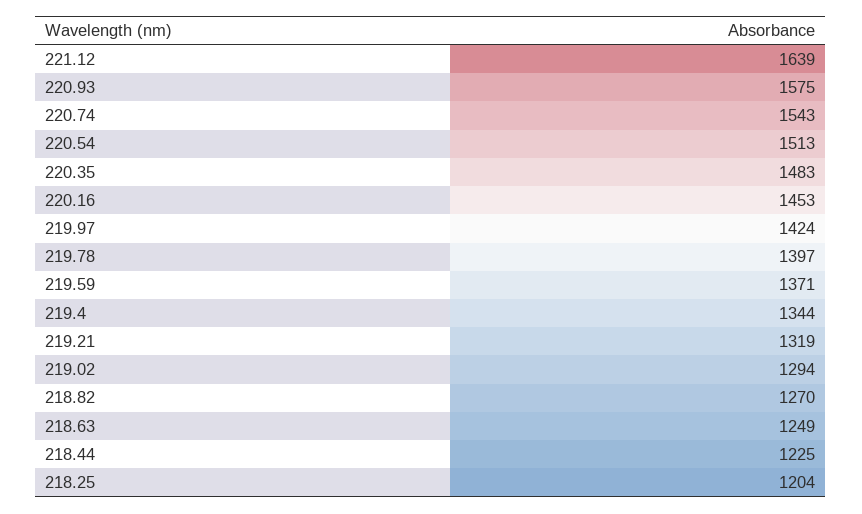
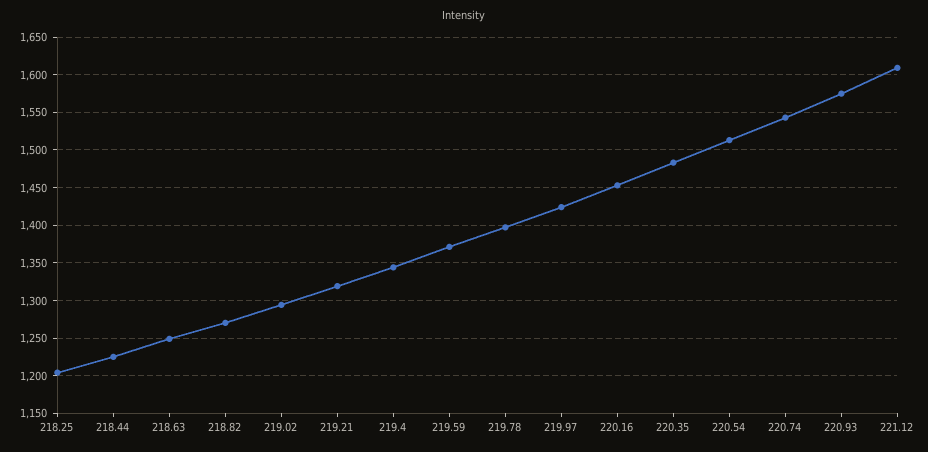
221.12: 1639 -> 1610

